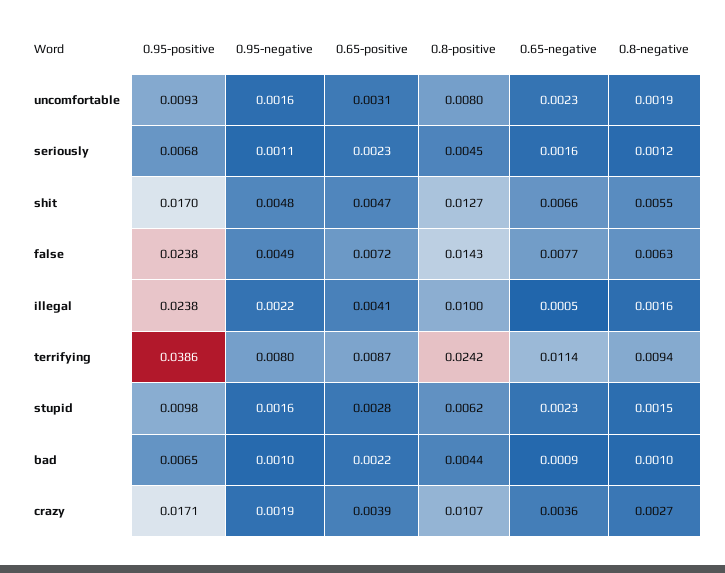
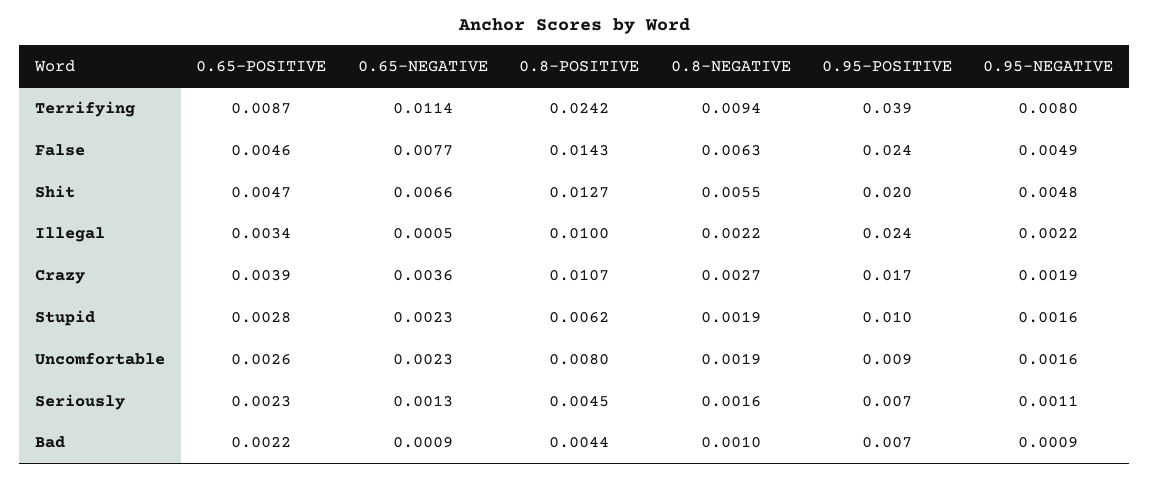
0.65-positive, uncomfortable: 0.0031 -> 0.0026
0.65-negative, seriously: 0.0016 -> 0.0013
0.8-negative, seriously: 0.0012 -> 0.0016
0.95-positive, shit: 0.017 -> 0.02
0.65-positive, false: 0.0072 -> 0.0046
0.65-positive, illegal: 0.0041 -> 0.0034
0.8-negative, illegal: 0.0016 -> 0.0022
0.8-negative, stupid: 0.0015 -> 0.0019
0.95-negative, bad: 0.001 -> 0.0009

